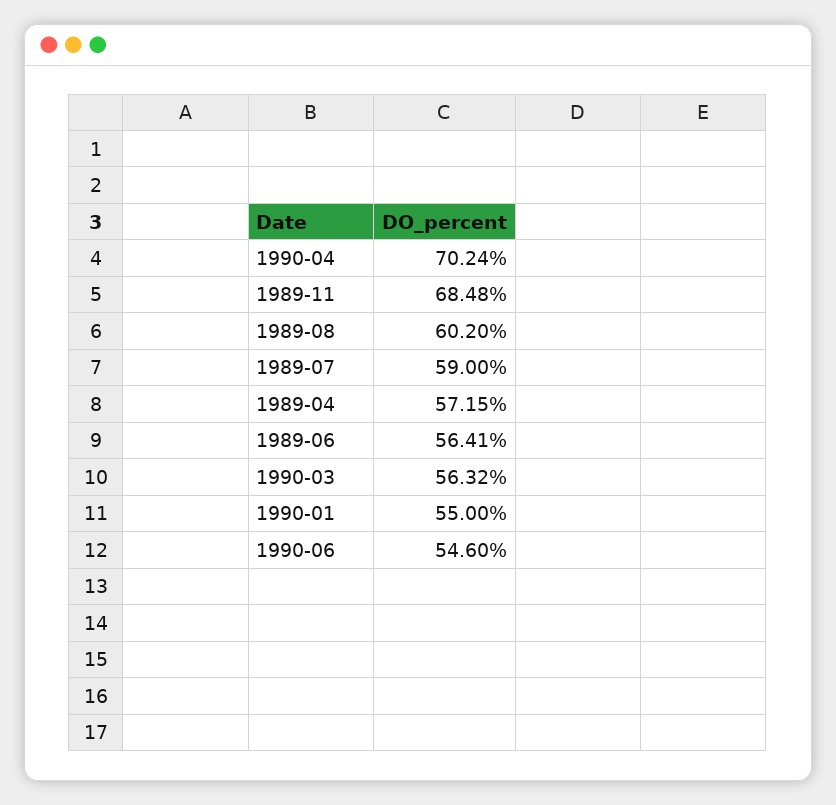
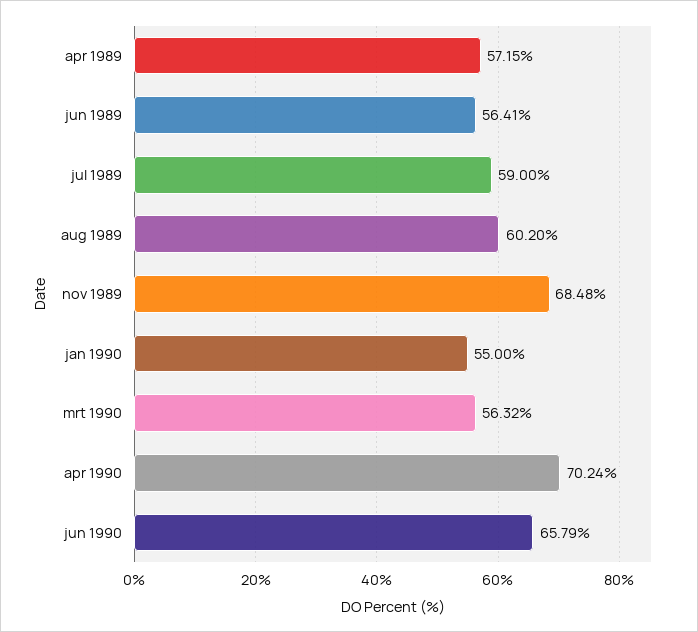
1990-06: 54.6 -> 65.79

